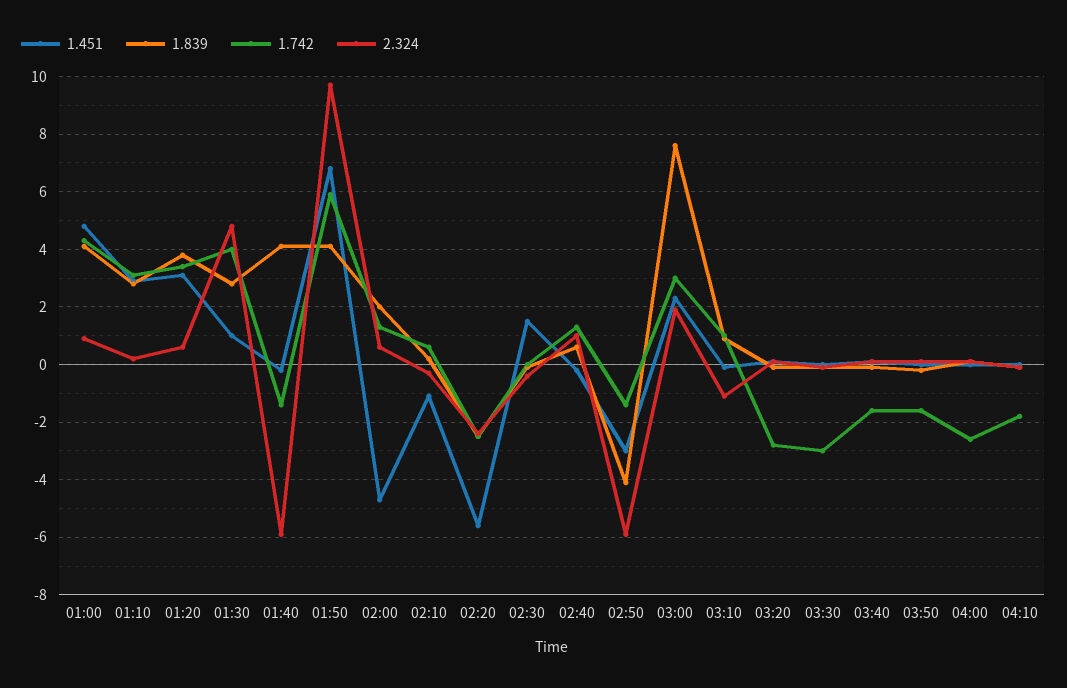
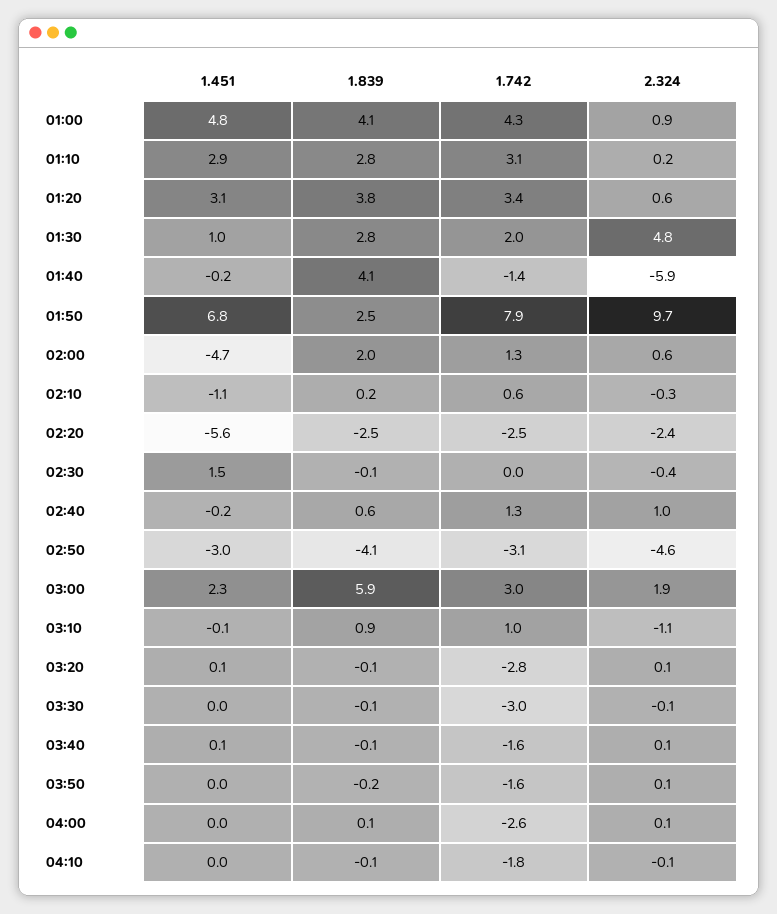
1.742, 01:30: 4 -> 2
1.839, 01:50: 4 -> 2.5
1.742, 01:50: 6 -> 7.9
1.742, 02:50: -1.5 -> -3.1
2.324, 02:50: -6 -> -4.6
1.839, 03:00: 7.5 -> 5.9

